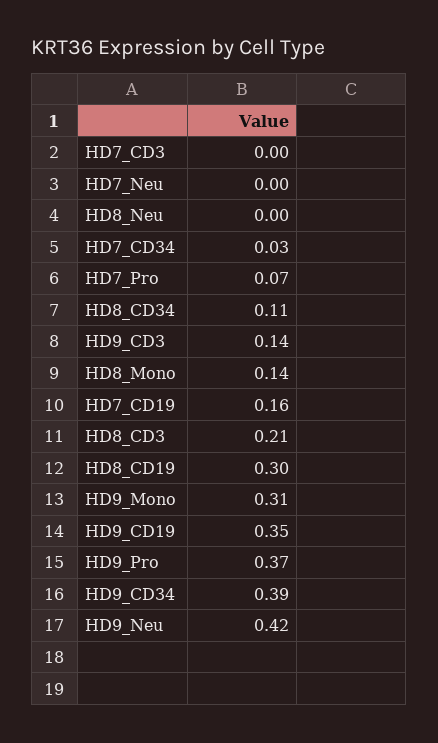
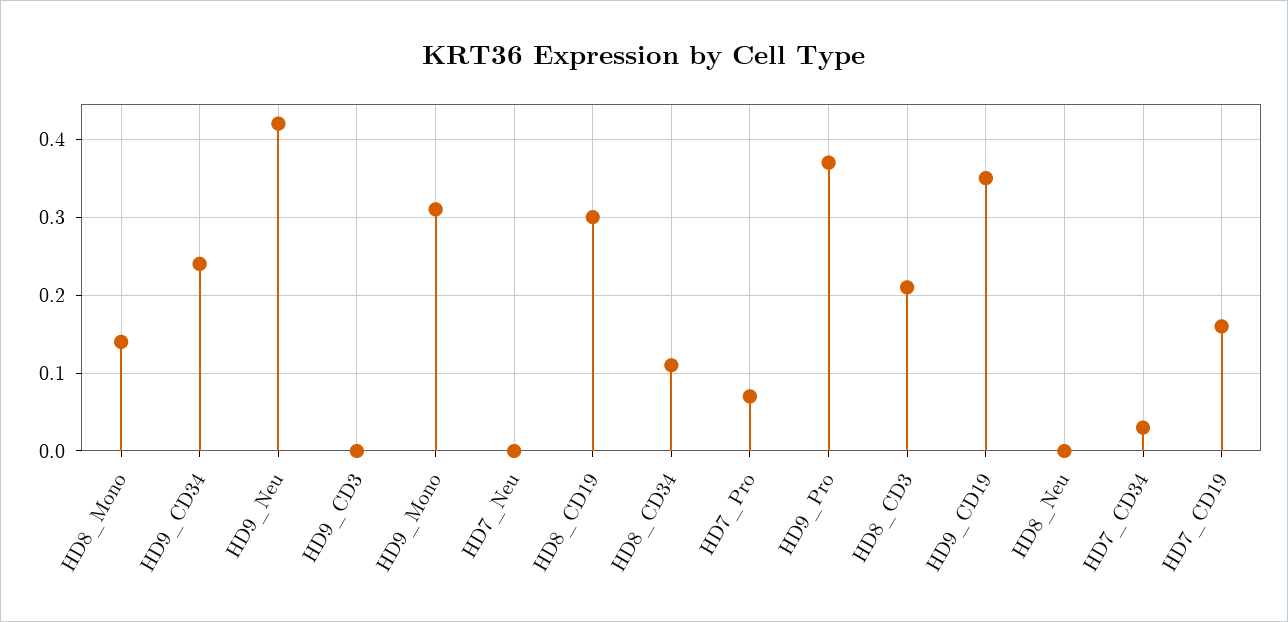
HD7_CD3: 0 -> none
HD9_CD3: 0.14 -> 0
HD9_CD34: 0.39 -> 0.24

